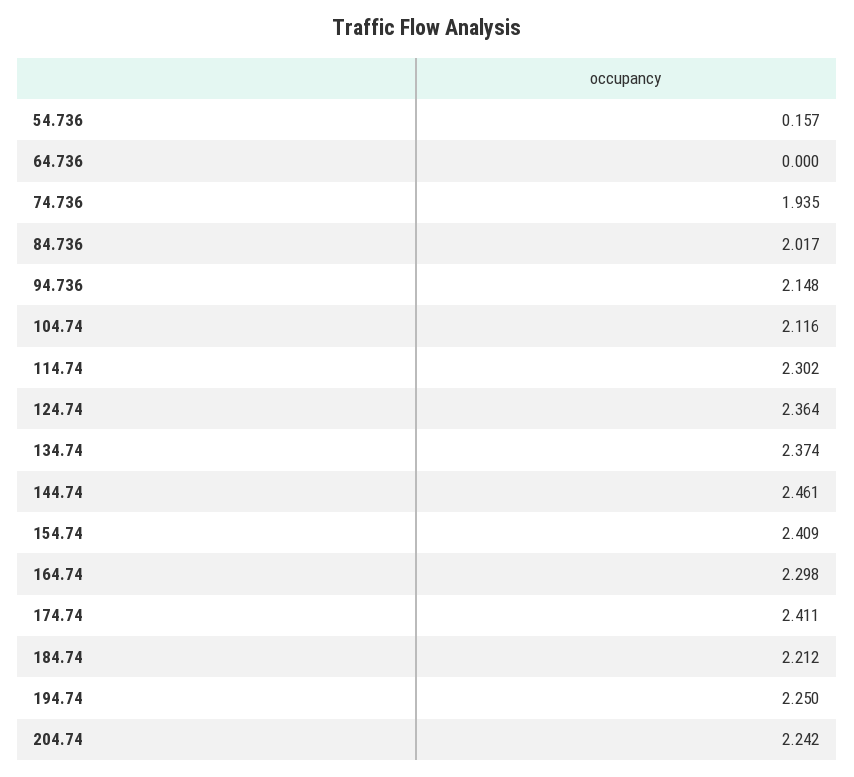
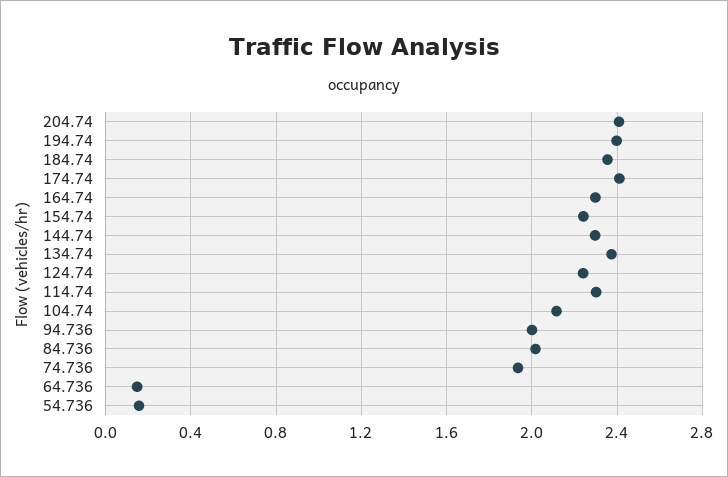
64.736: 0 -> 0.15
94.736: 2.148 -> 2
124.74: 2.364 -> 2.25
144.74: 2.461 -> 2.3
154.74: 2.409 -> 2.25
184.74: 2.212 -> 2.35
194.74: 2.25 -> 2.4
204.74: 2.242 -> 2.4

